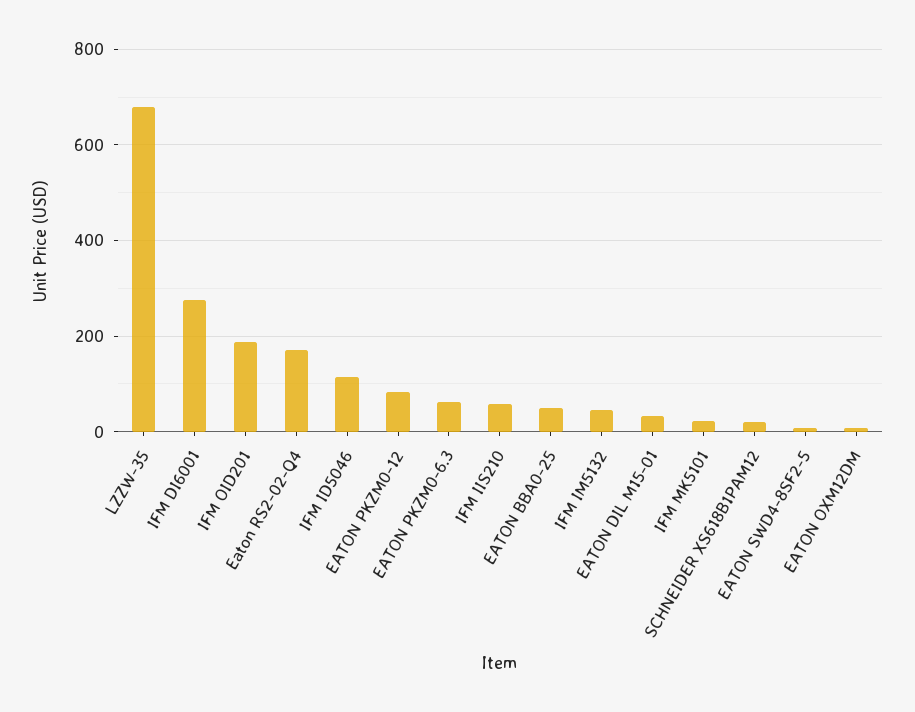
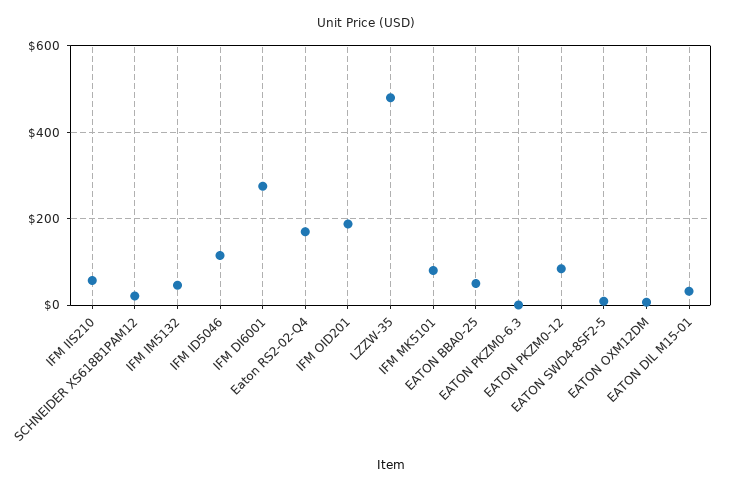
LZZW-35: 680 -> 480
EATON PKZM0-6.3: 60 -> 0
IFM MK5101: 20 -> 80

